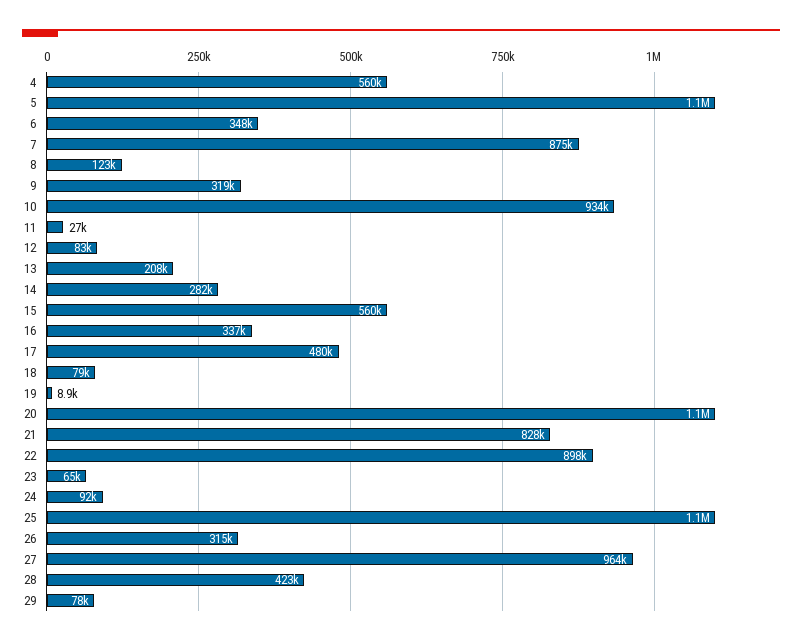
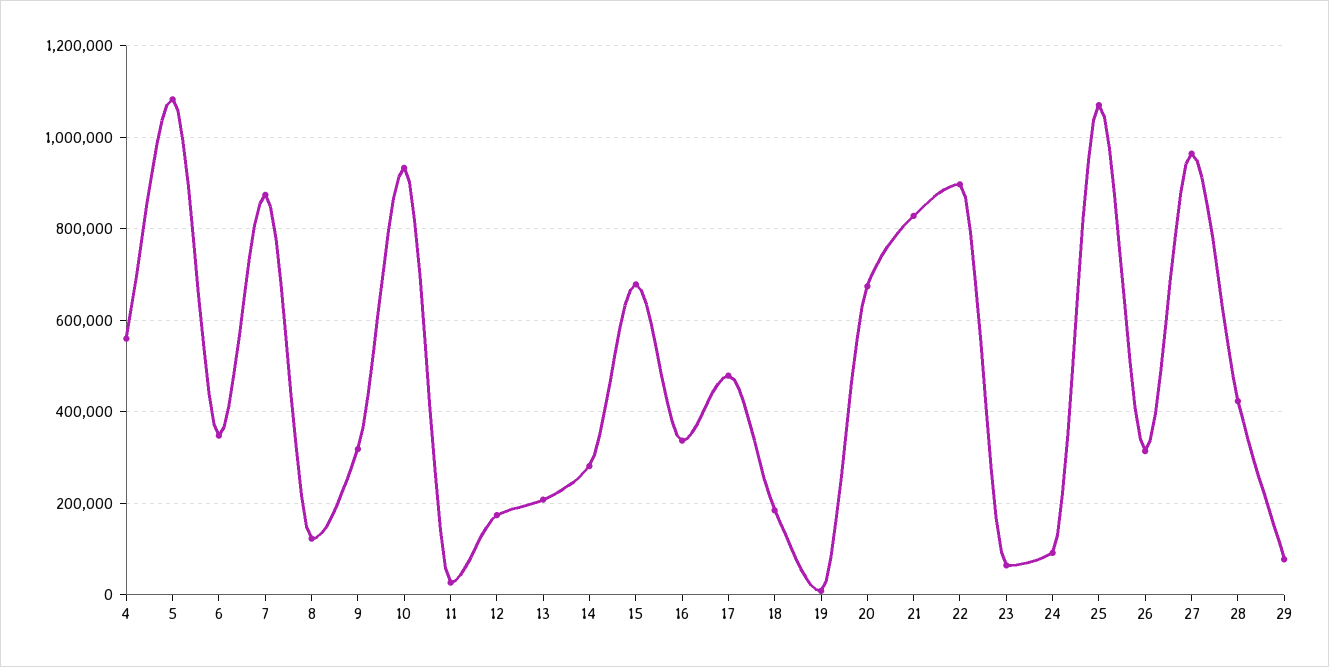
12: 83000 -> 180000
15: 560000 -> 680000
18: 79000 -> 180000
20: 1100000 -> 680000

